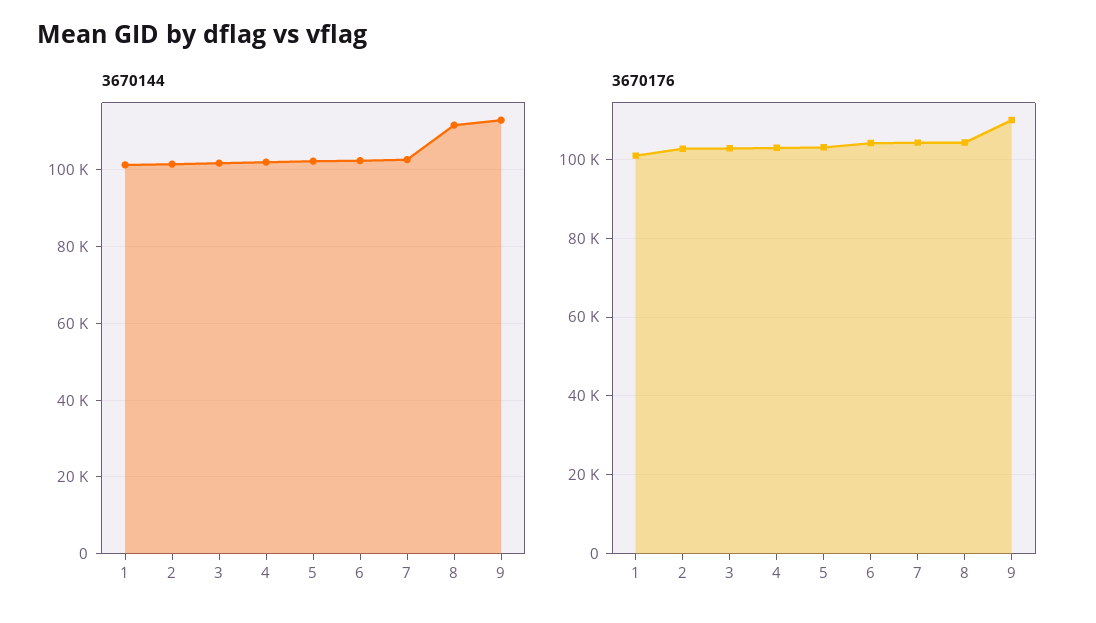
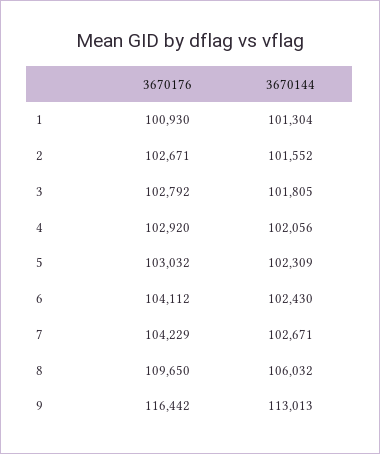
3670144, 8: 112000 -> 106032
3670176, 8: 104000 -> 109650
3670176, 9: 110000 -> 116442

